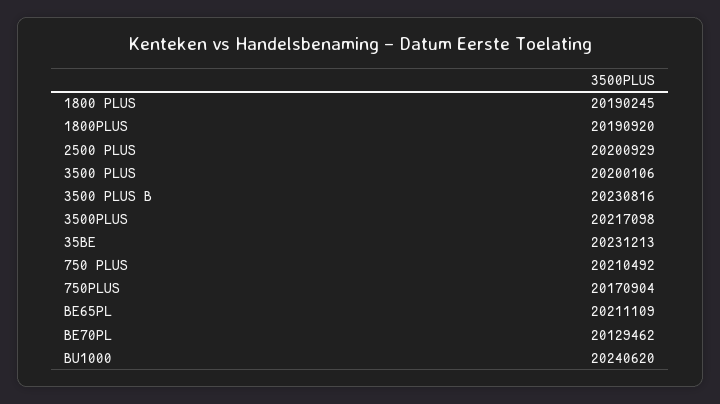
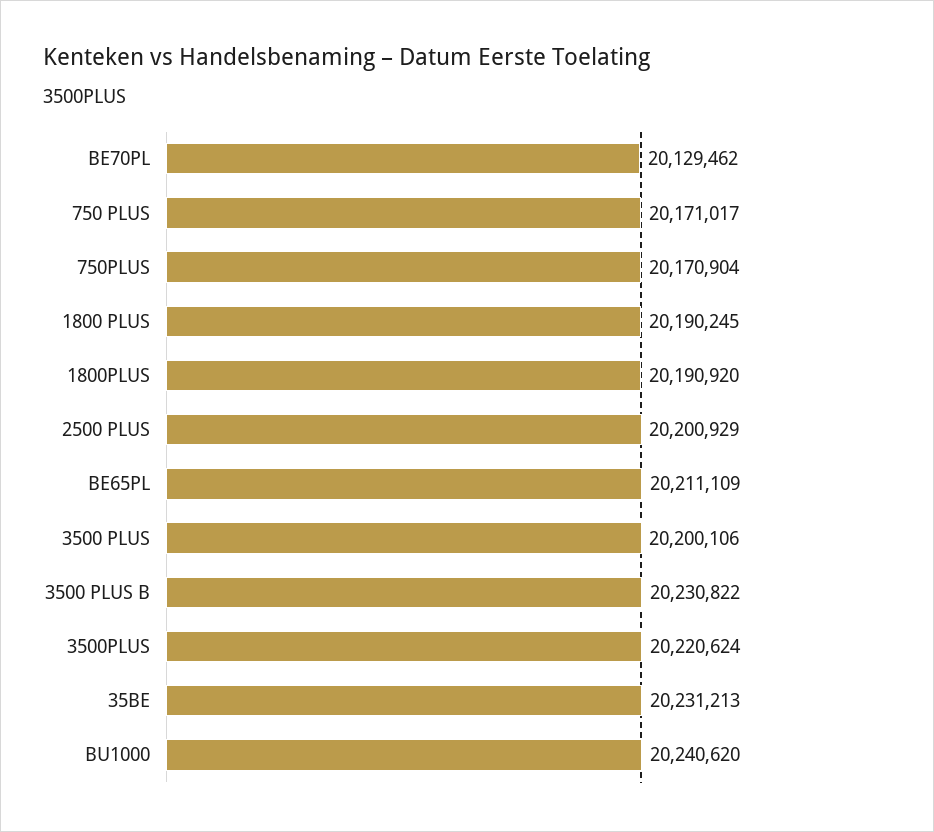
3500 PLUS B: 20230816 -> 20230822
3500PLUS: 20217098 -> 20220624
750 PLUS: 20210492 -> 20171017

